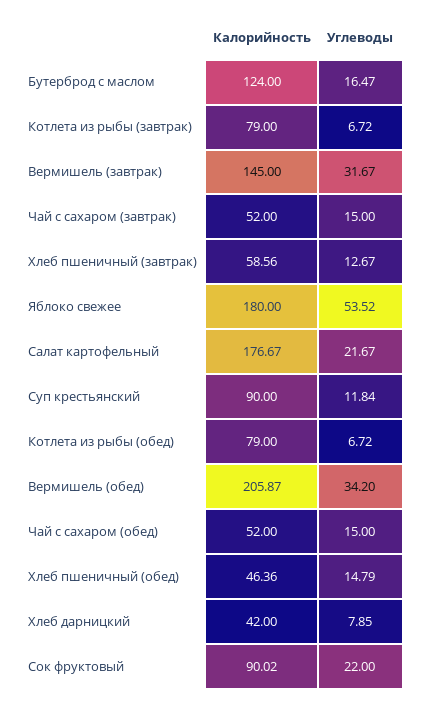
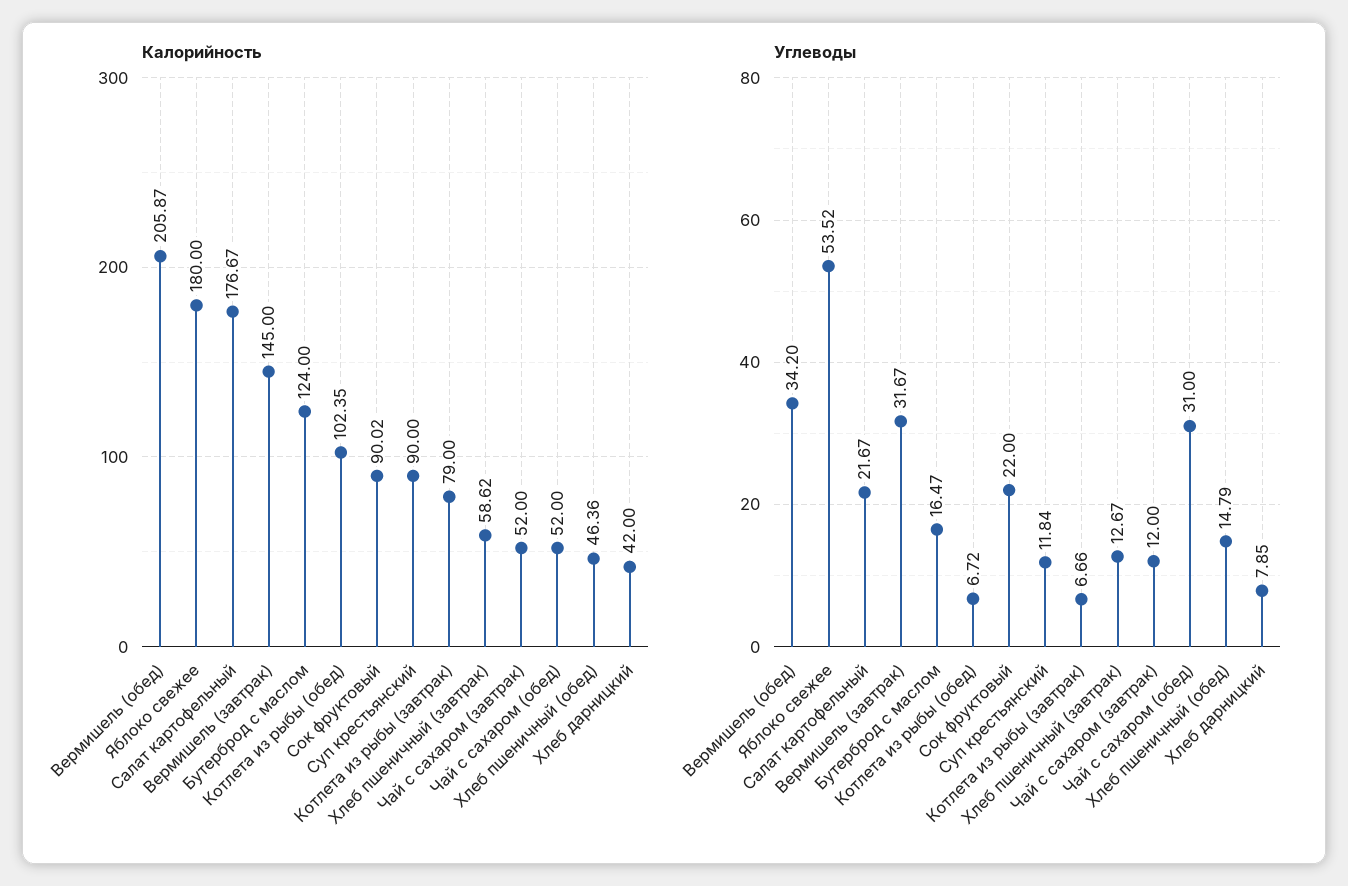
Углеводы, Котлета из рыбы (завтрак): 6.72 -> 6.66
Углеводы, Чай с сахаром (завтрак): 15 -> 12
Калорийность, Хлеб пшеничный (завтрак): 58.56 -> 58.62
Калорийность, Котлета из рыбы (обед): 79 -> 102.35
Углеводы, Чай с сахаром (обед): 15 -> 31

